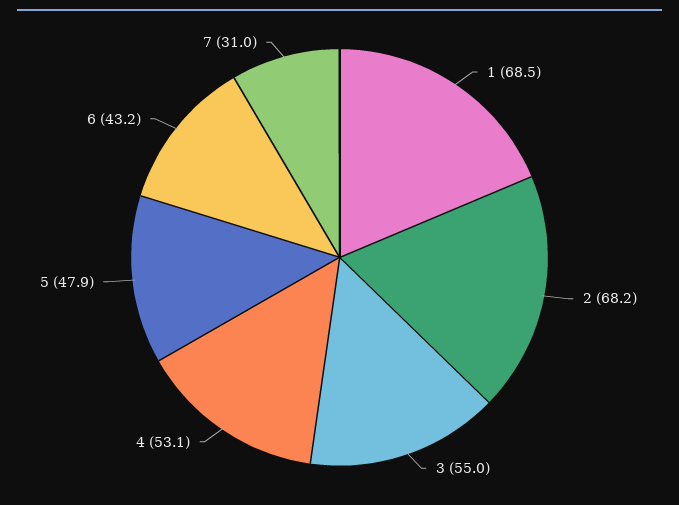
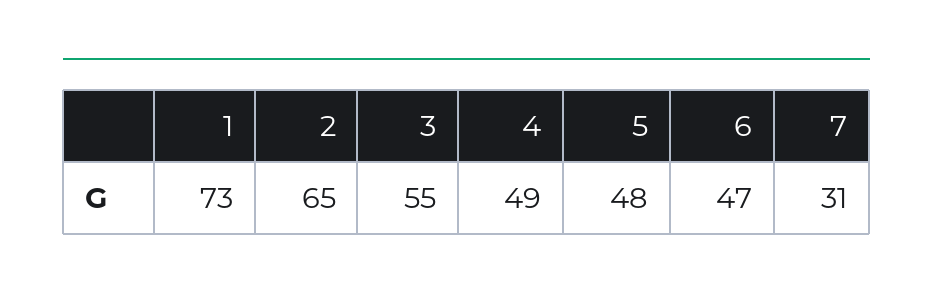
1: 68.5 -> 73
2: 68.2 -> 65
4: 53.1 -> 49
6: 43.2 -> 47

